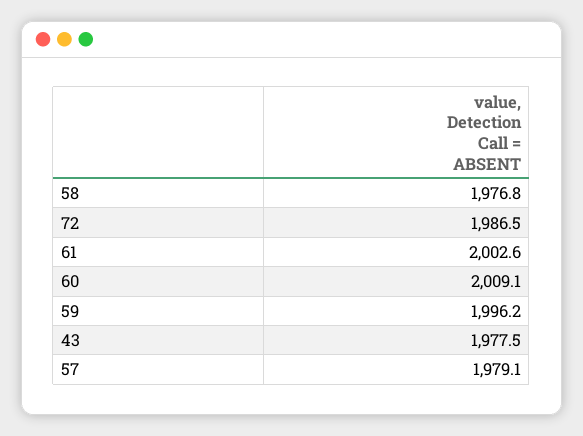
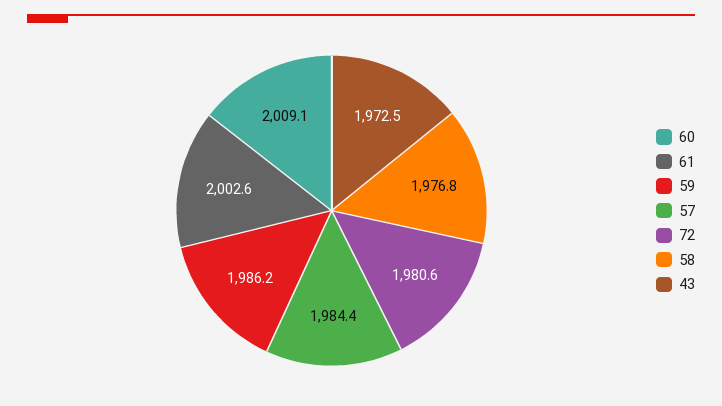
72: 1986.5 -> 1980.6
59: 1996.2 -> 1986.2
43: 1977.5 -> 1972.5
57: 1979.1 -> 1984.4

